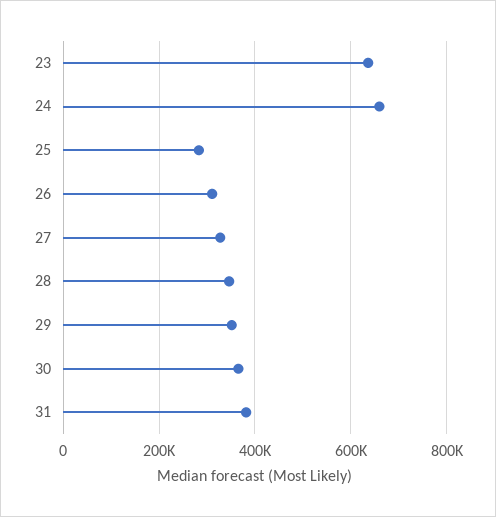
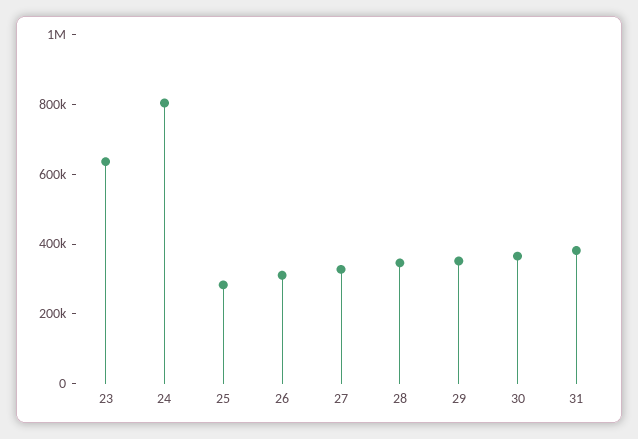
24: 660000 -> 800000

